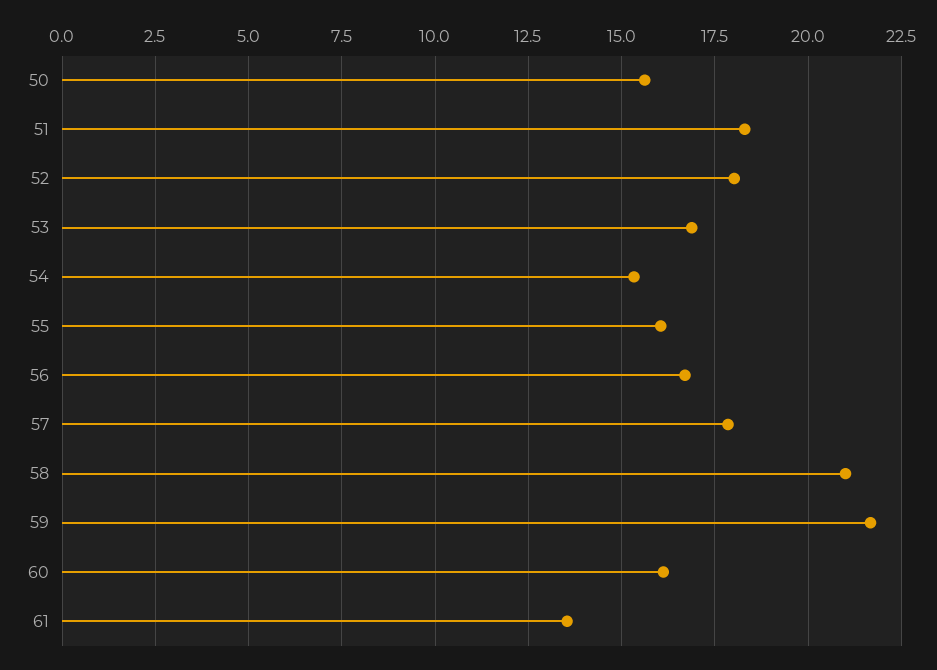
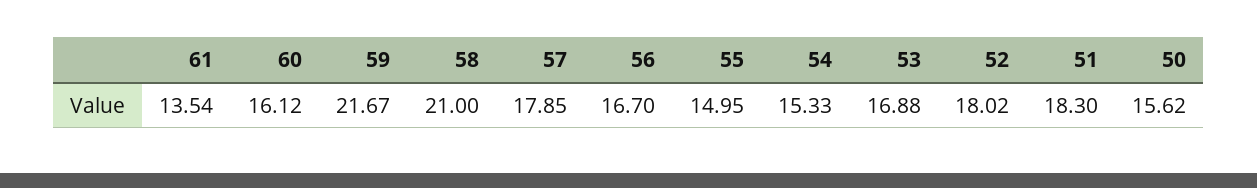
55: 16 -> 14.95

